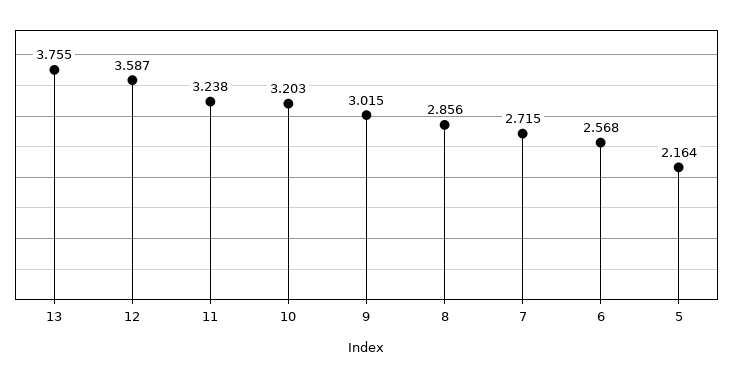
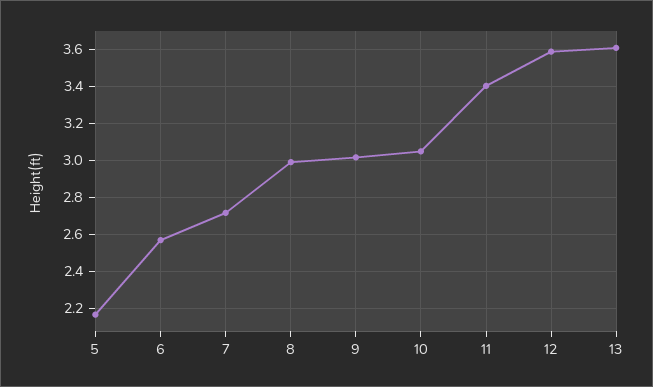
13: 3.755 -> 3.6
11: 3.238 -> 3.4
10: 3.203 -> 3.05
8: 2.856 -> 3

